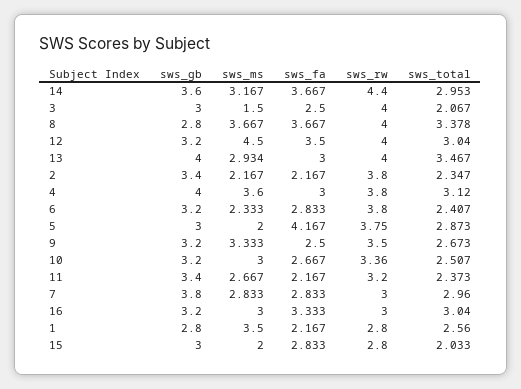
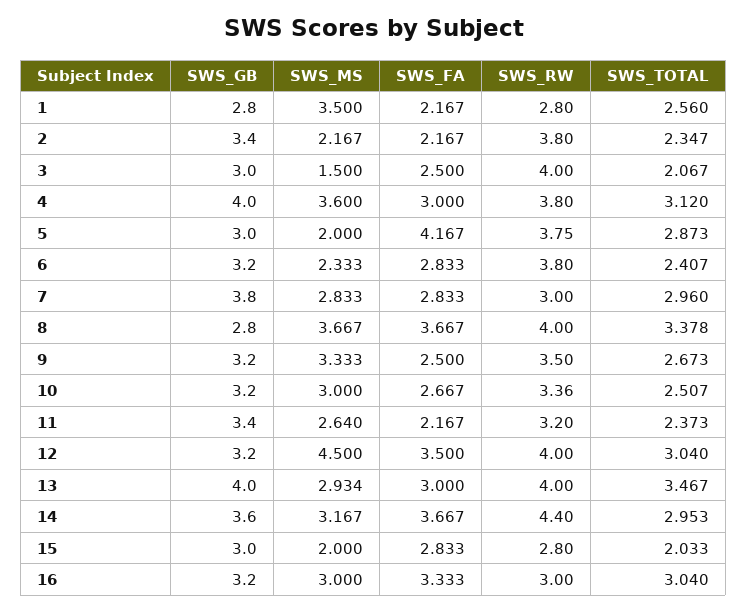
sws_ms, 11: 2.667 -> 2.64

